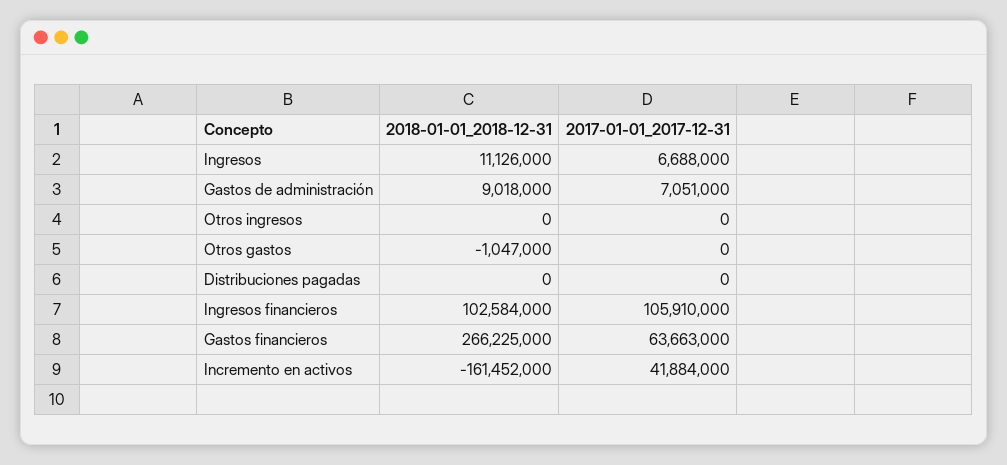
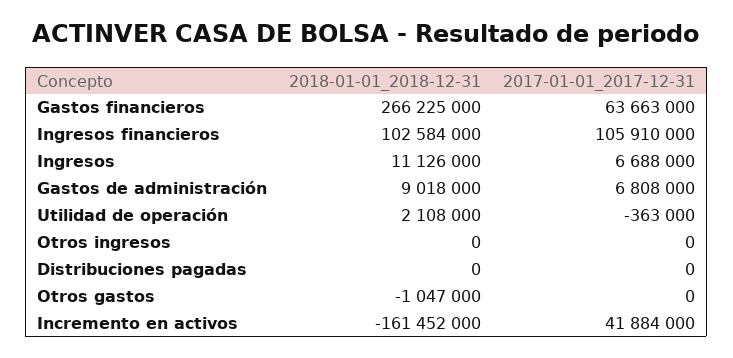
2017-01-01_2017-12-31, Gastos de administración: 7051000 -> 6808000
2018-01-01_2018-12-31, Utilidad de operación: none -> 2108000
2017-01-01_2017-12-31, Utilidad de operación: none -> -363000

